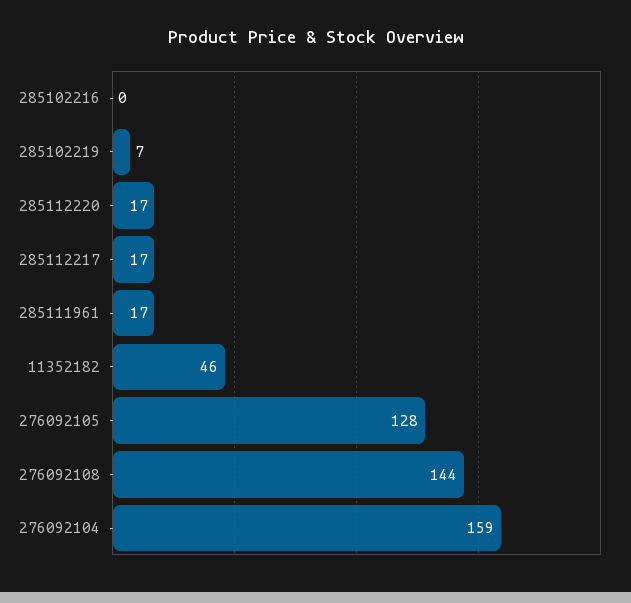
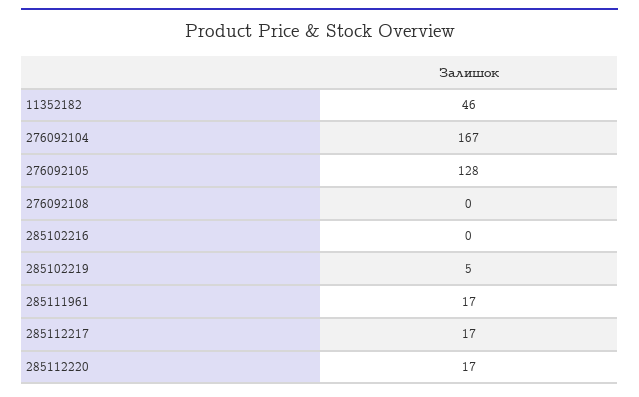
285102219: 7 -> 5
276092108: 144 -> 0
276092104: 159 -> 167

